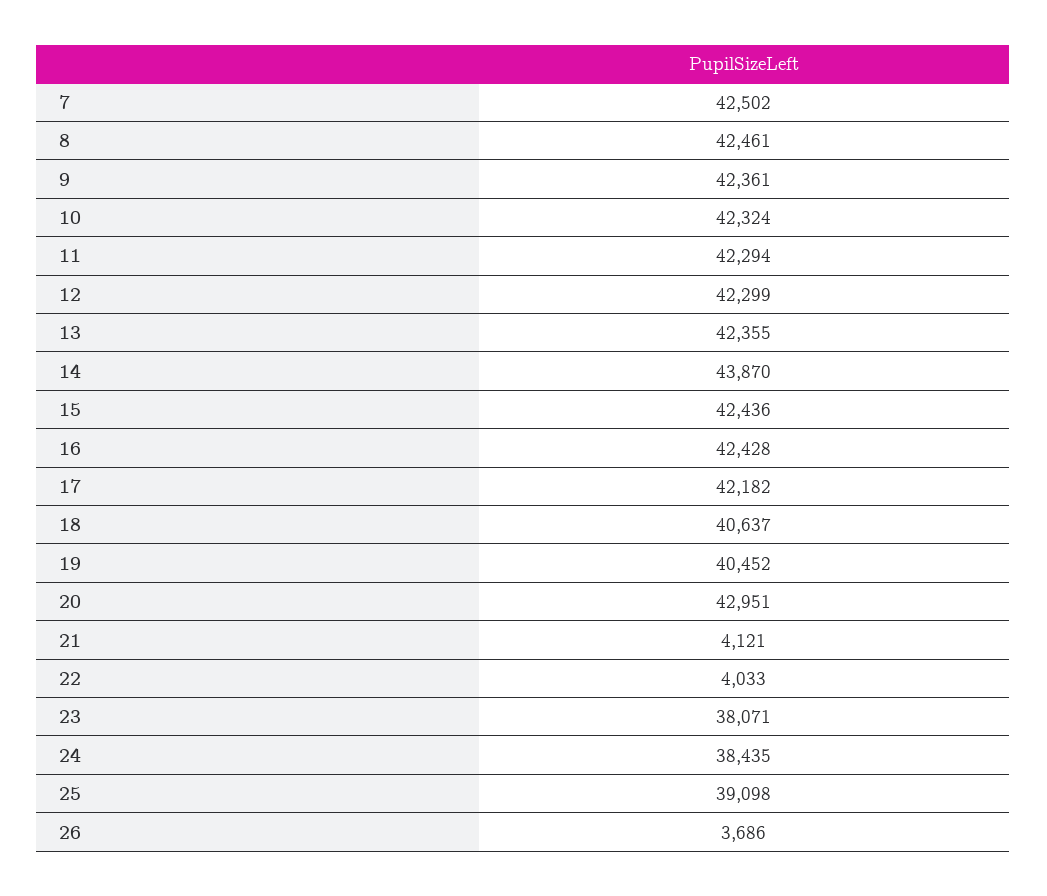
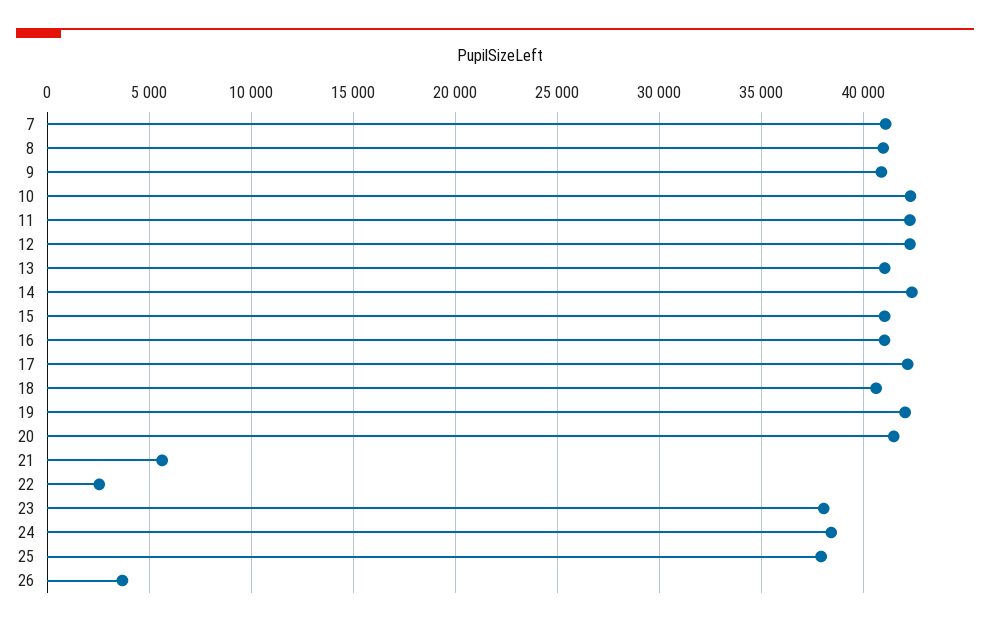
7: 42502 -> 41000
8: 42461 -> 41000
9: 42361 -> 41000
13: 42355 -> 41000
14: 43870 -> 42500
15: 42436 -> 41000
16: 42428 -> 41000
19: 40452 -> 42000
20: 42951 -> 41500
21: 4121 -> 5500
22: 4033 -> 2500
25: 39098 -> 38000

